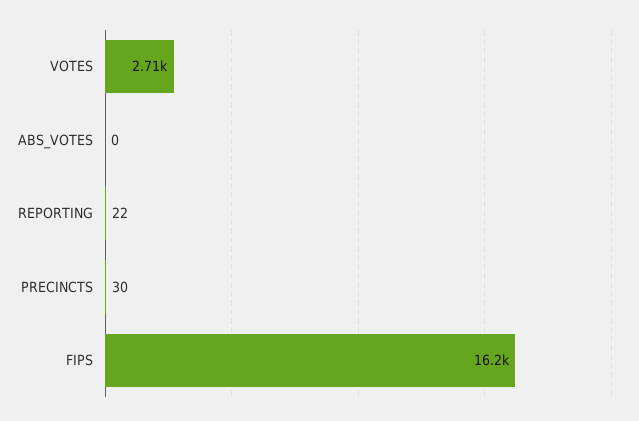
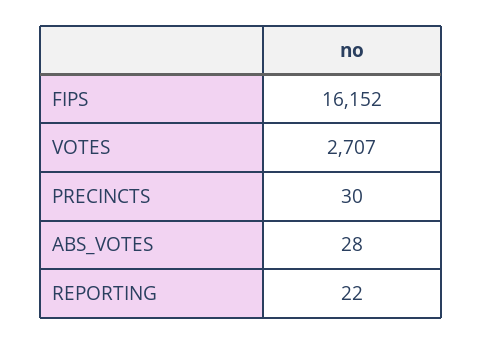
ABS_VOTES: 0 -> 28

